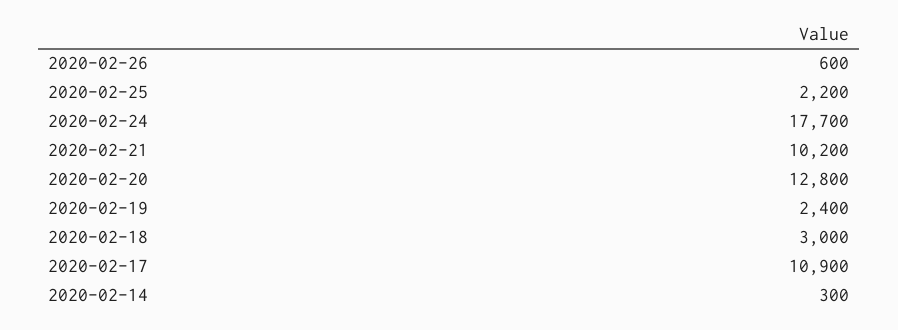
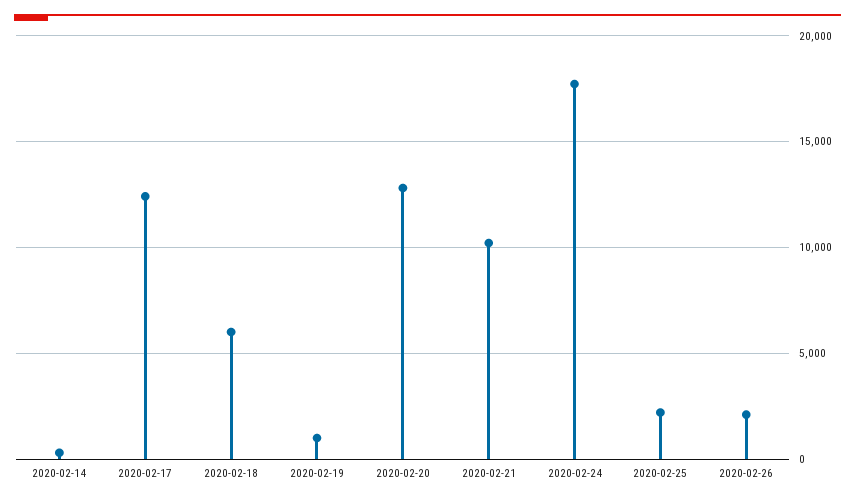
2020-02-26: 600 -> 2000
2020-02-19: 2400 -> 1000
2020-02-18: 3000 -> 6000
2020-02-17: 10900 -> 12500

